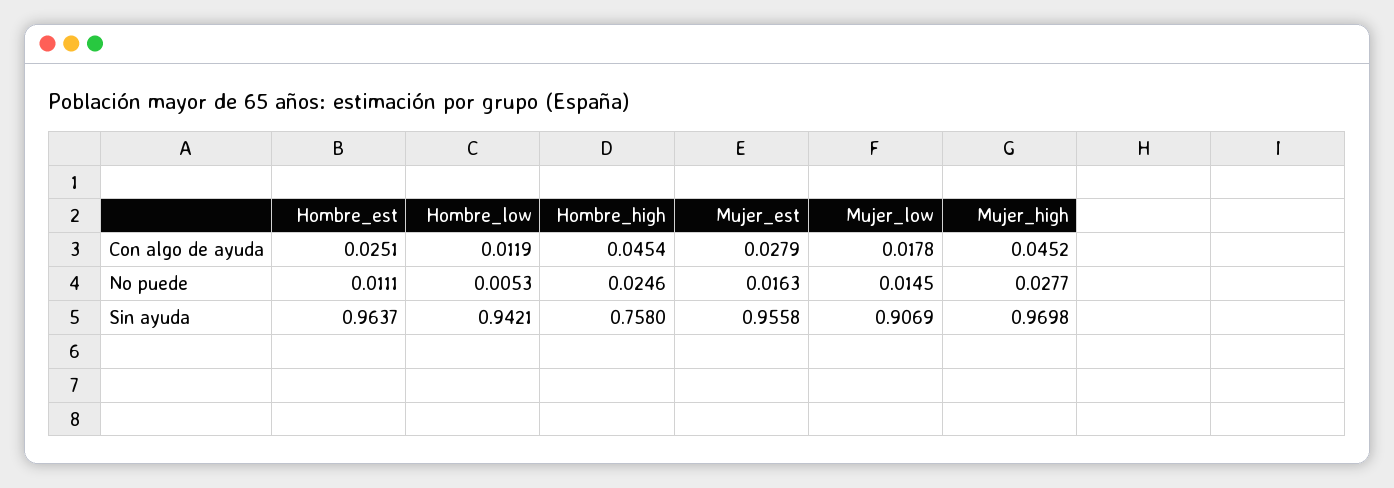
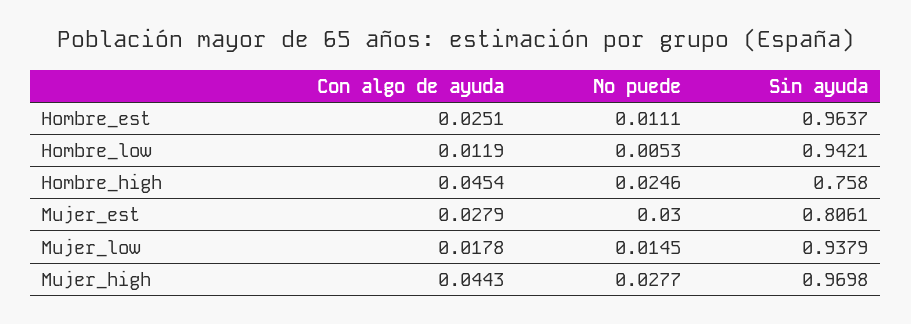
Mujer_high, Con algo de ayuda: 0.0452 -> 0.0443
Mujer_est, No puede: 0.0163 -> 0.03
Mujer_est, Sin ayuda: 0.9558 -> 0.8061
Mujer_low, Sin ayuda: 0.9069 -> 0.9379

